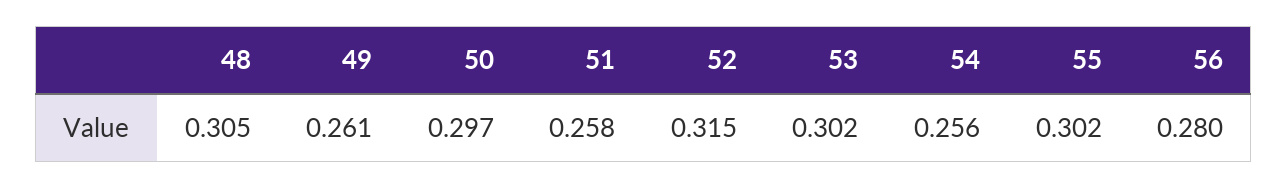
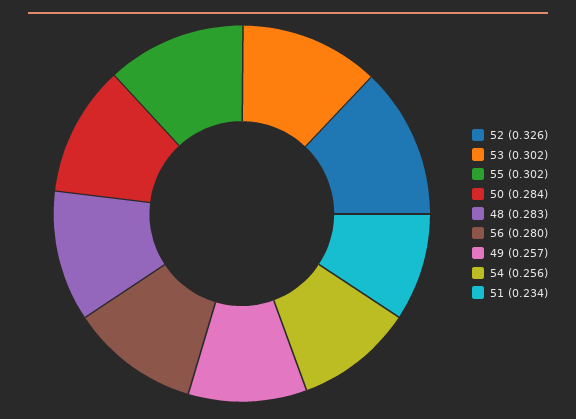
48: 0.305 -> 0.283
49: 0.261 -> 0.257
50: 0.297 -> 0.284
51: 0.258 -> 0.234
52: 0.315 -> 0.326

